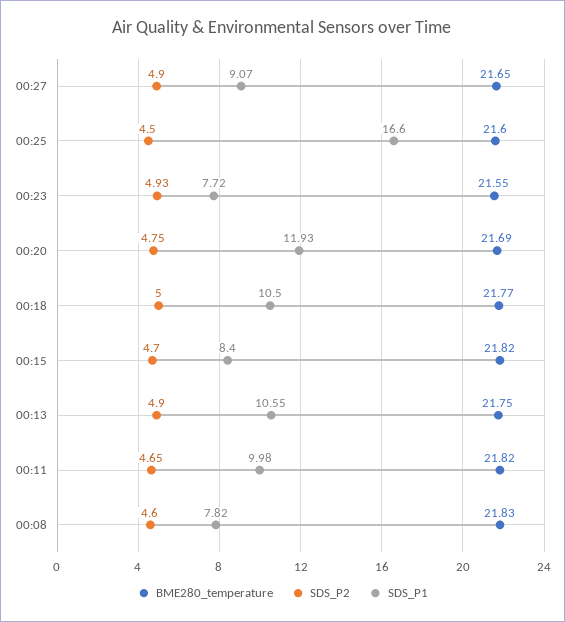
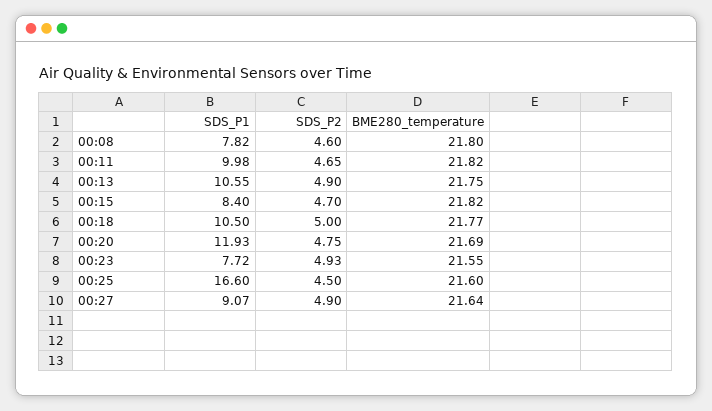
BME280_temperature, 00:27: 21.65 -> 21.64
BME280_temperature, 00:08: 21.83 -> 21.8

